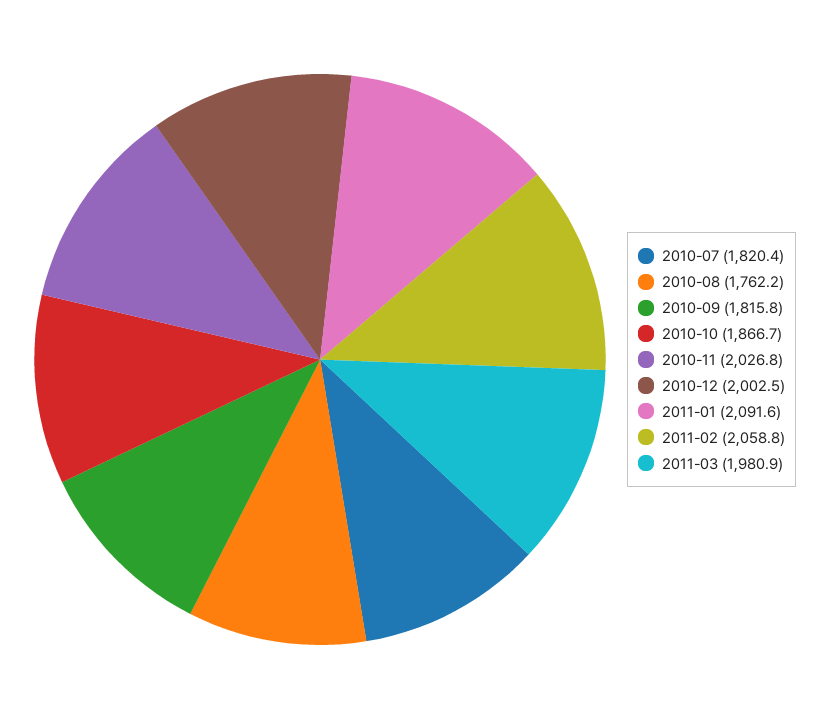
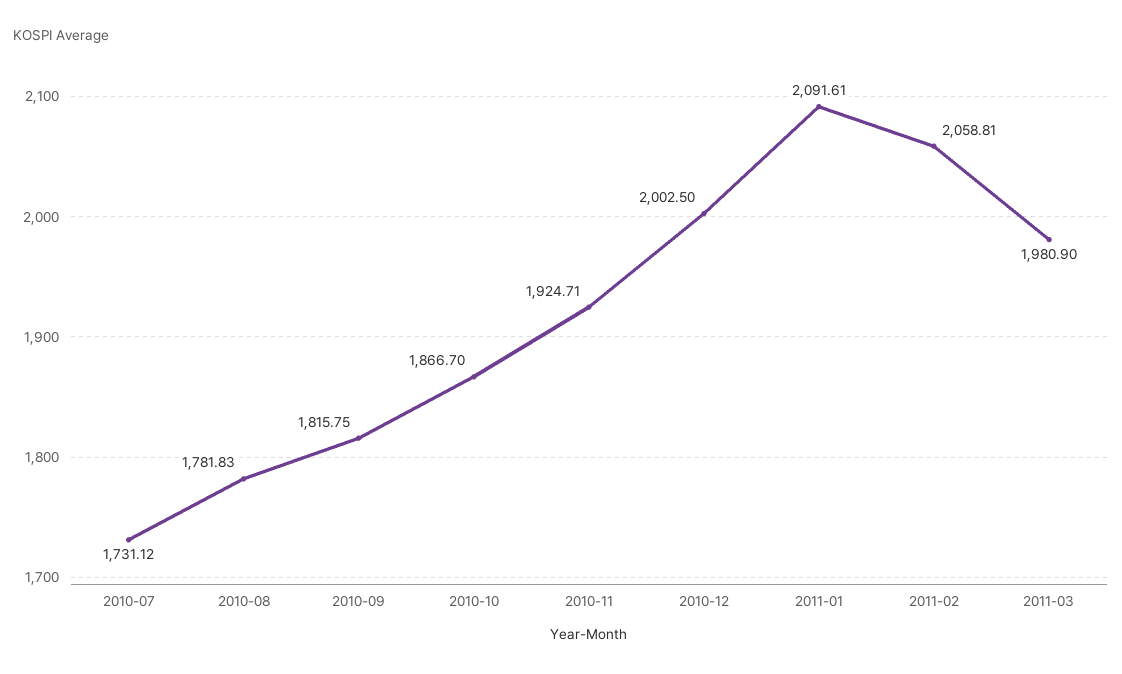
2010-07: 1820.4 -> 1731.12
2010-08: 1762.2 -> 1781.83
2010-11: 2026.8 -> 1924.71

